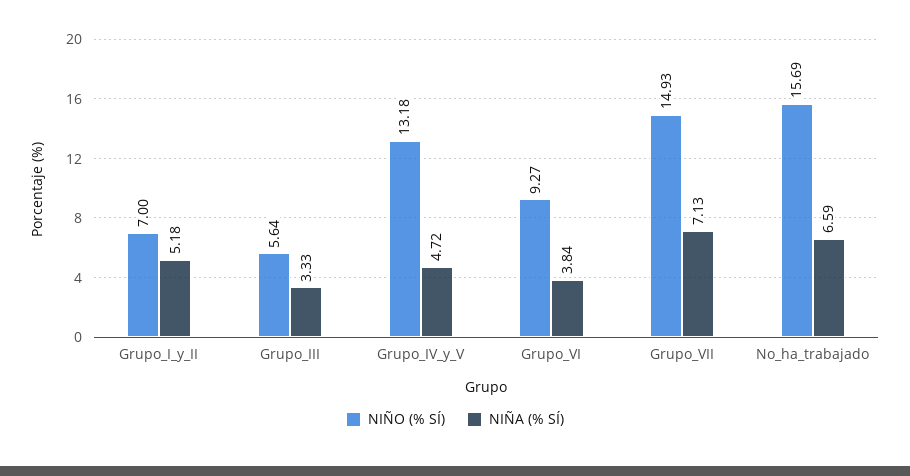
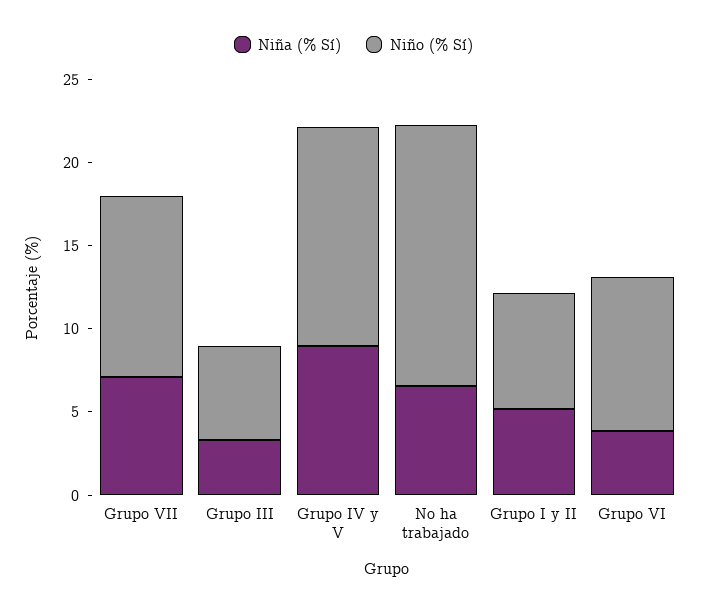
NIÑA (% SÍ), Grupo_IV_y_V: 4.72 -> 9
NIÑO (% SÍ), Grupo_VII: 14.93 -> 11

